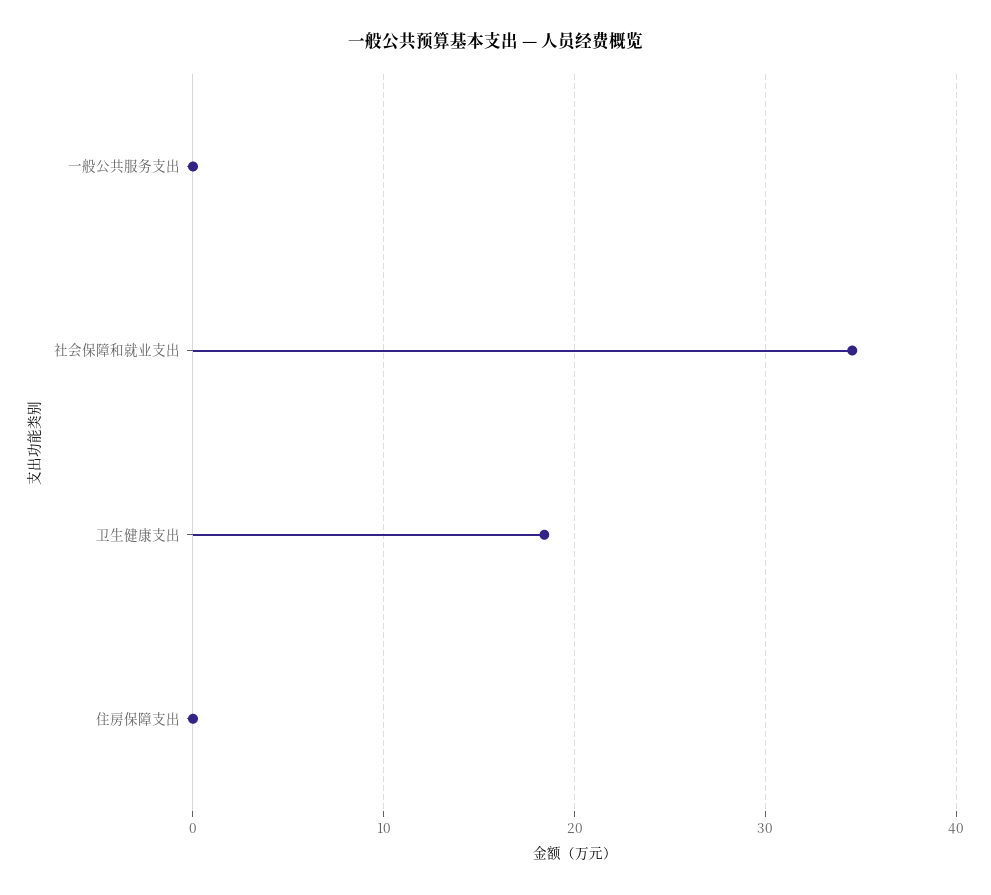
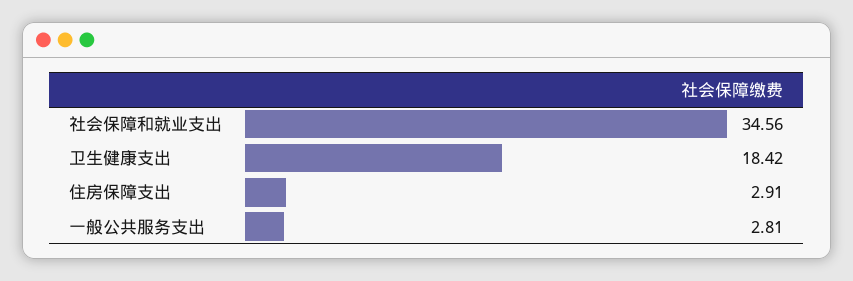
一般公共服务支出: 0 -> 2.81
住房保障支出: 0 -> 2.91

